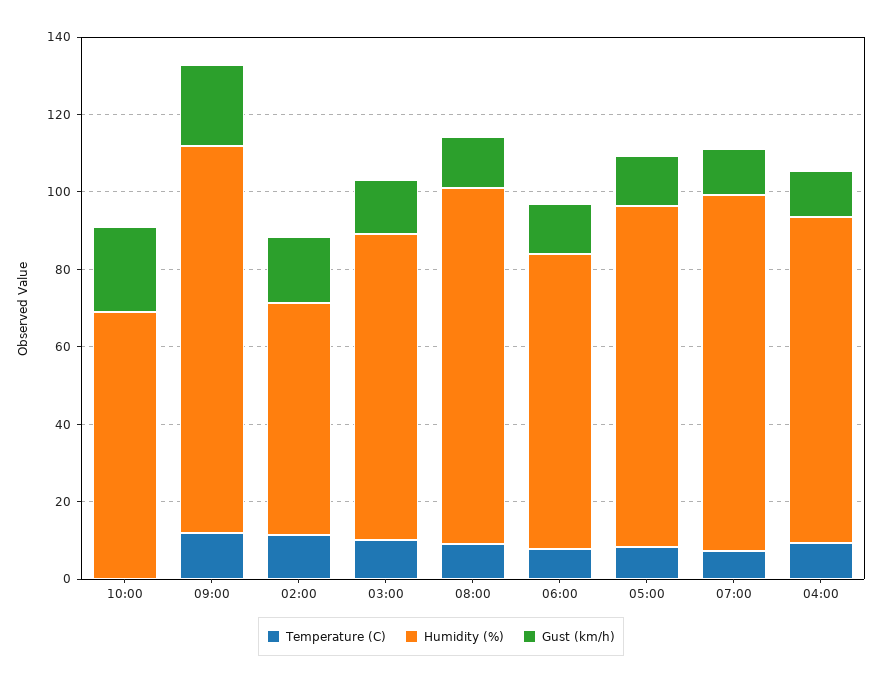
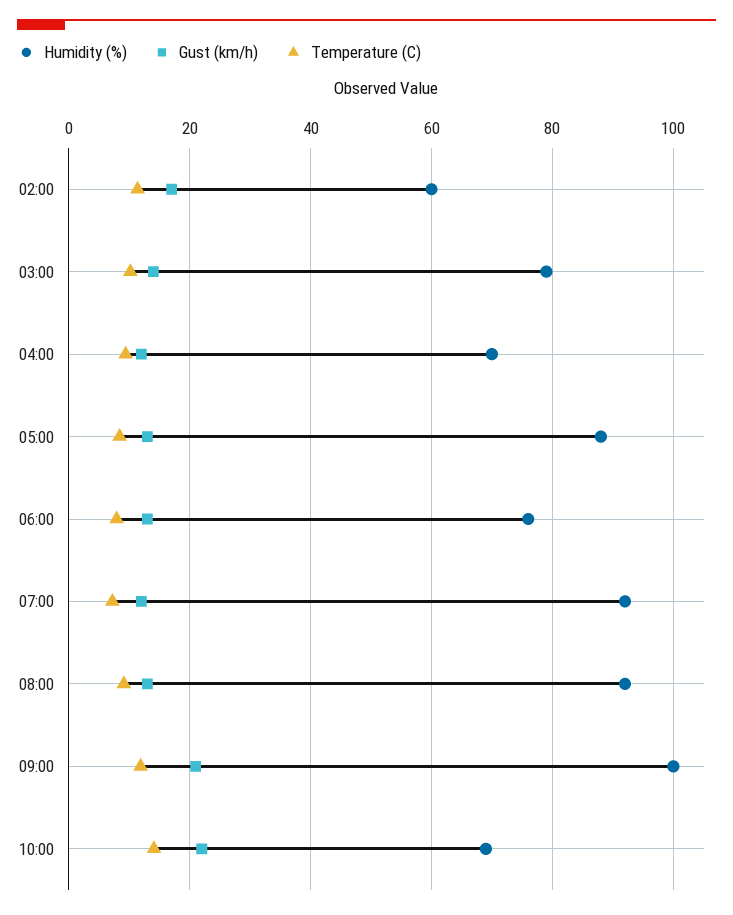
Temperature (C), 10:00: 0 -> 14
Humidity (%), 04:00: 85 -> 70

